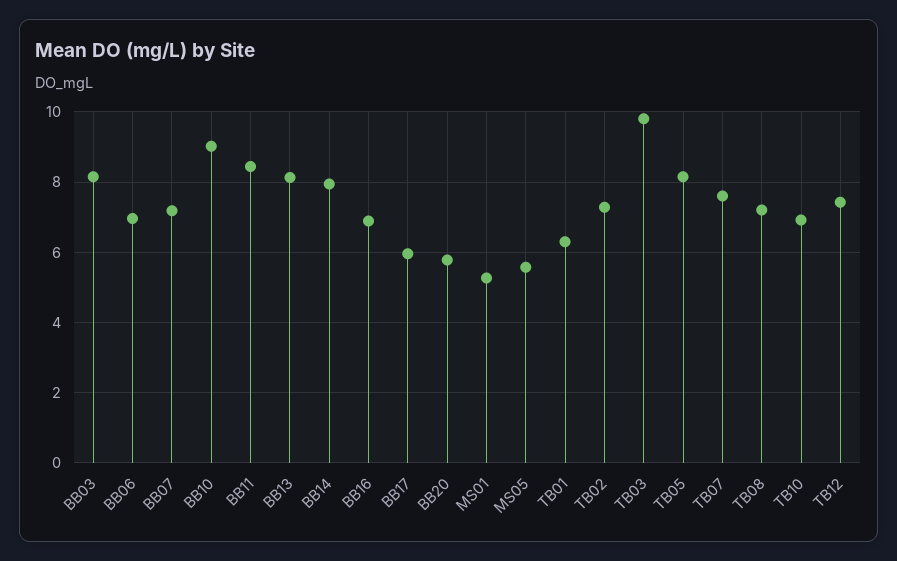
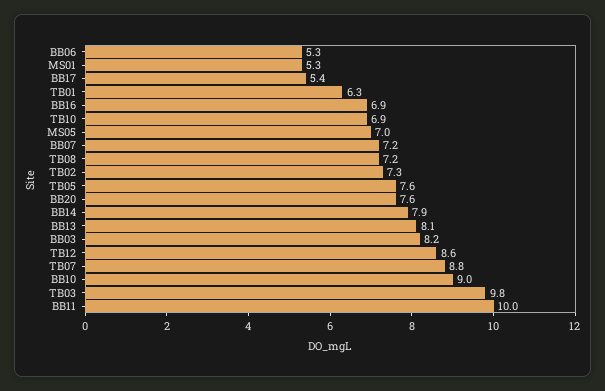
BB06: 7 -> 5.3
BB11: 8.4 -> 10
BB17: 6 -> 5.4
BB20: 5.8 -> 7.6
MS05: 5.6 -> 7
TB05: 8.2 -> 7.6
TB07: 7.6 -> 8.8
TB12: 7.4 -> 8.6

